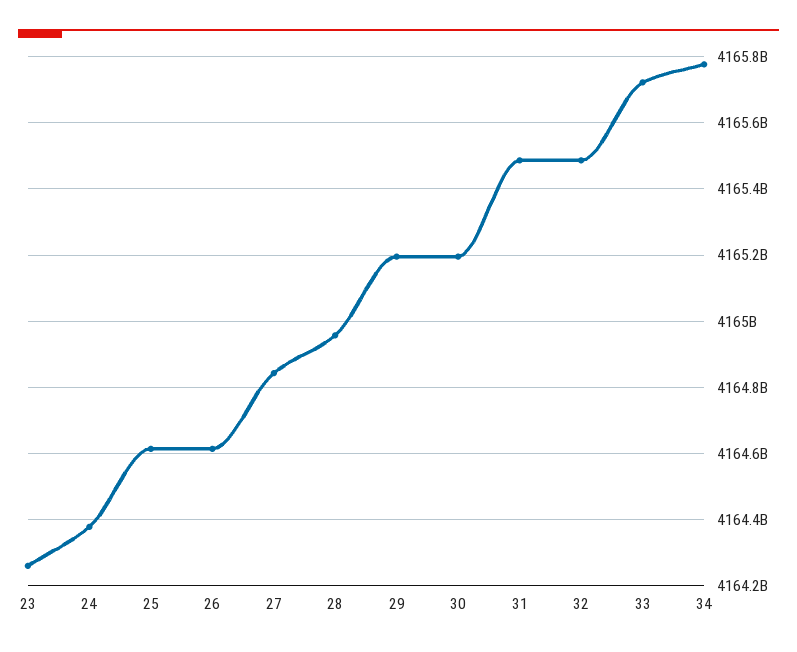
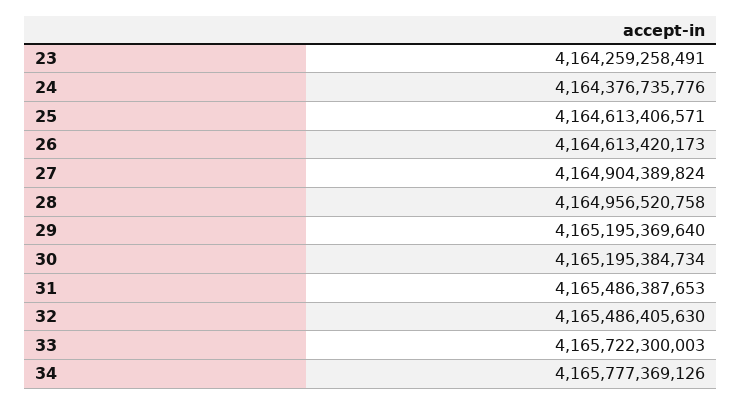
27: 4164840000000 -> 4164904389824

